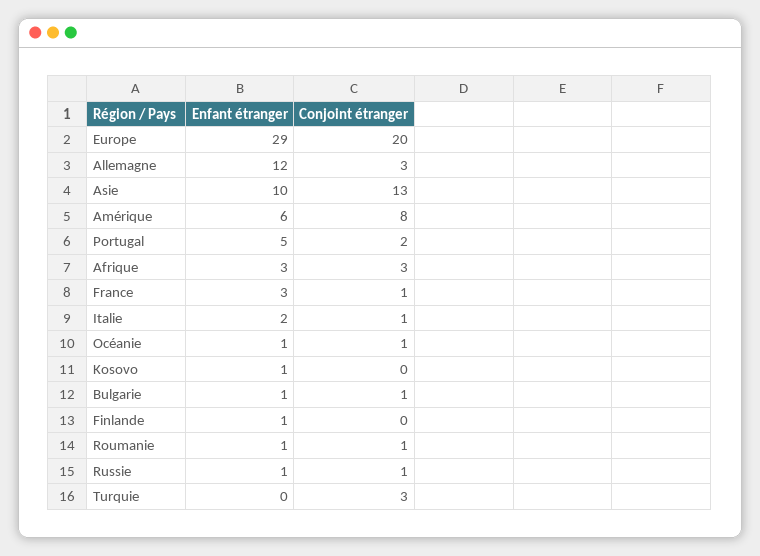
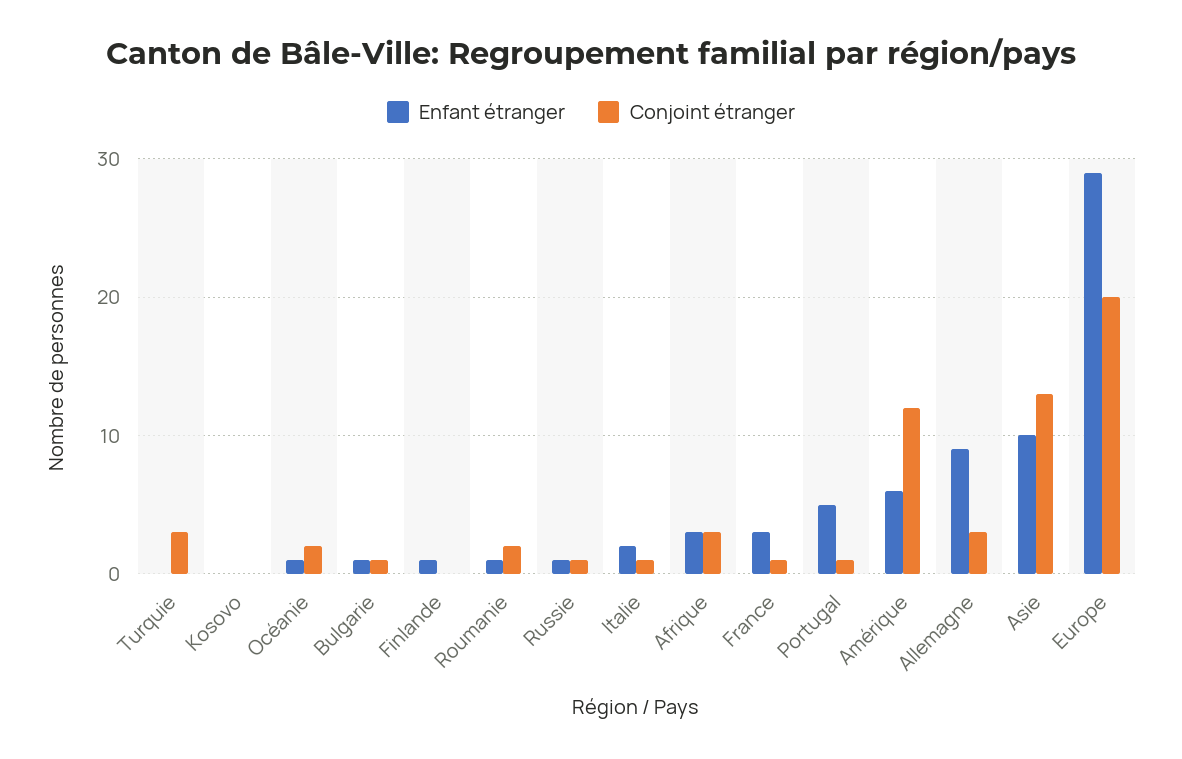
Enfant étranger, Allemagne: 12 -> 9
Conjoint étranger, Amérique: 8 -> 12
Conjoint étranger, Portugal: 2 -> 1
Conjoint étranger, Océanie: 1 -> 2
Enfant étranger, Kosovo: 1 -> 0
Conjoint étranger, Roumanie: 1 -> 2

